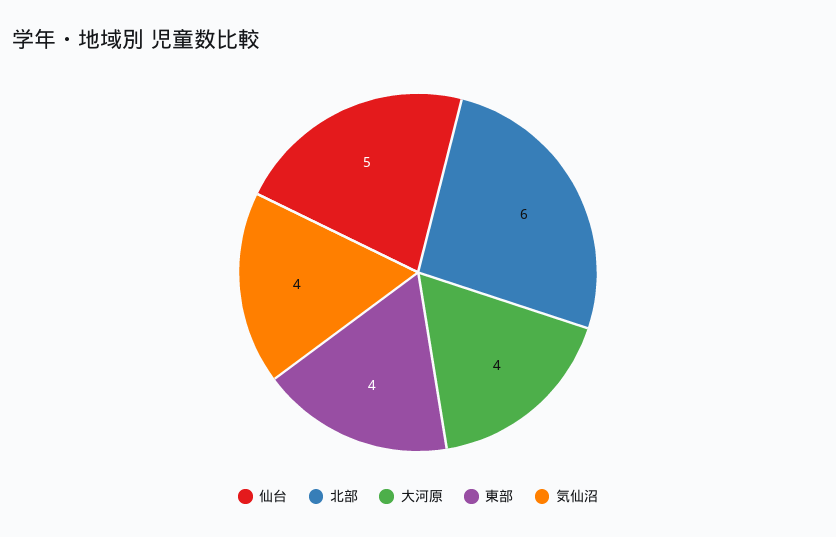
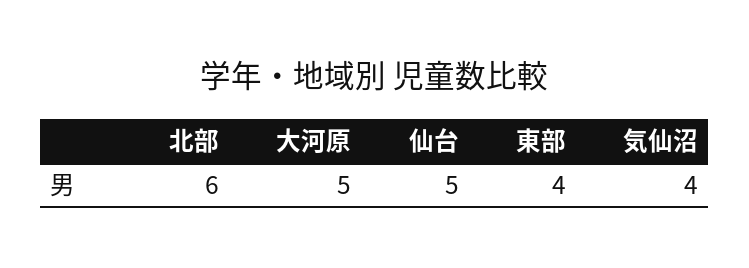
大河原: 4 -> 5

